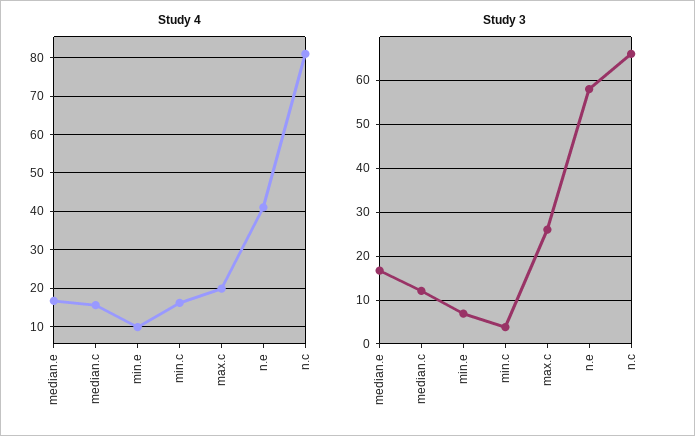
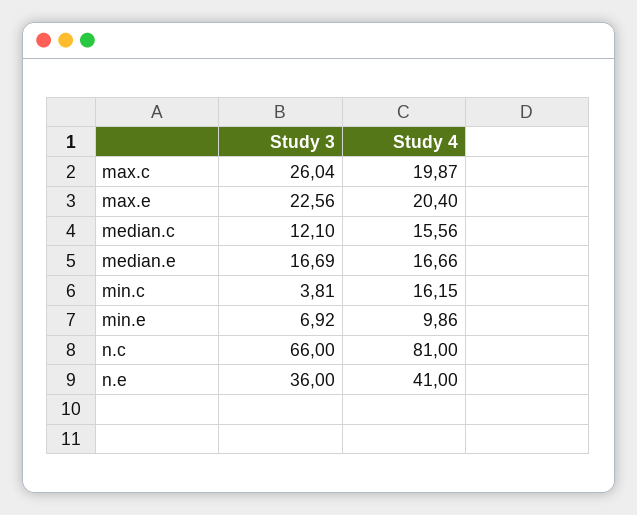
Study 3, n.e: 58 -> 36
Study 3, max.e: none -> 22.56
Study 4, max.e: none -> 20.4

